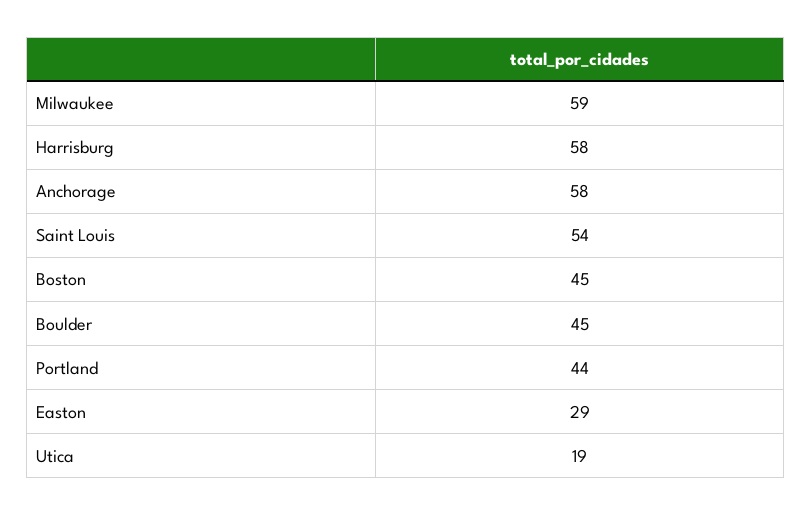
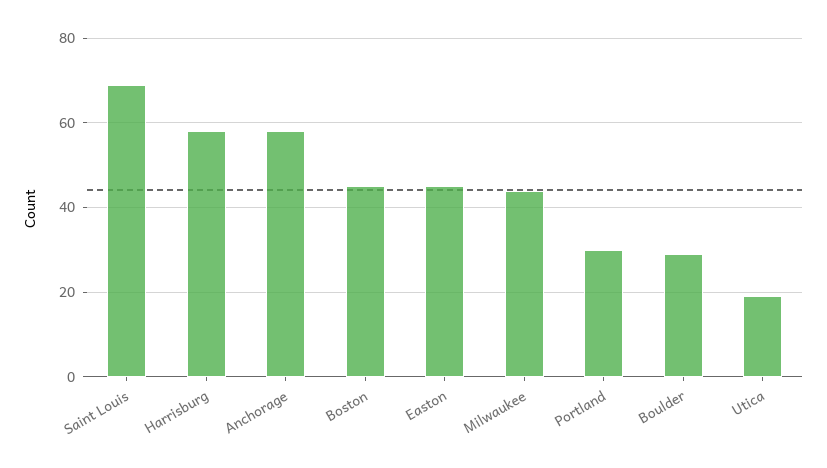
Milwaukee: 59 -> 45
Saint Louis: 54 -> 70
Boulder: 45 -> 30
Portland: 44 -> 30
Easton: 29 -> 45

